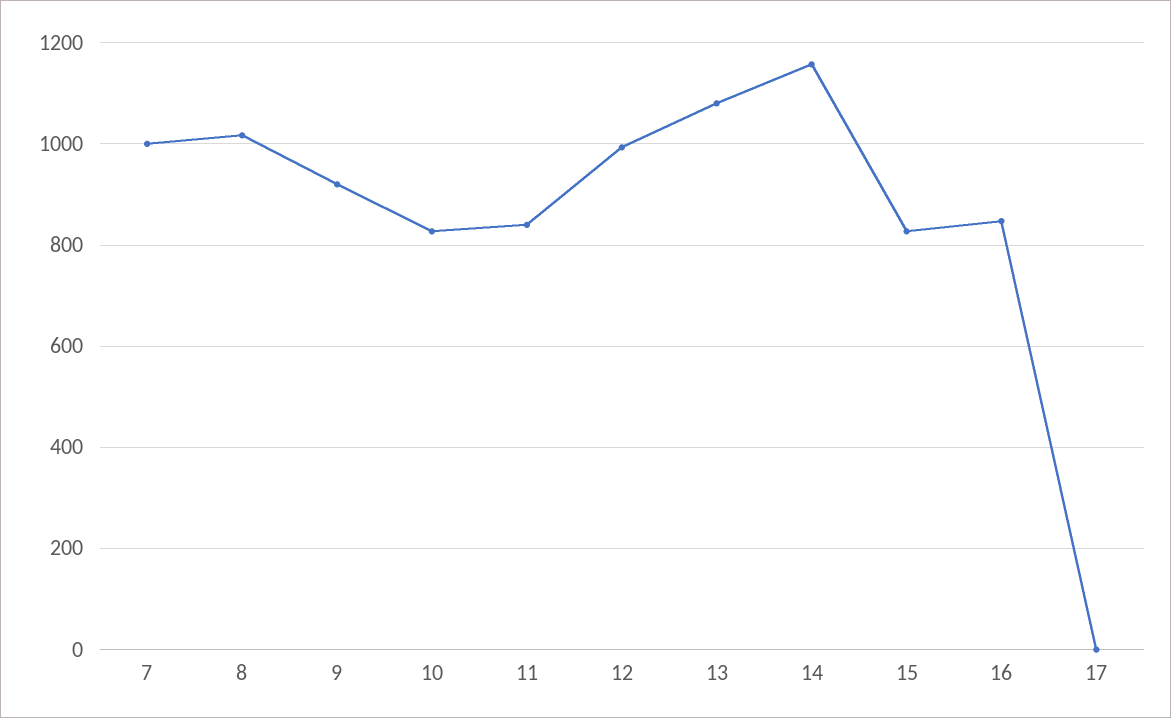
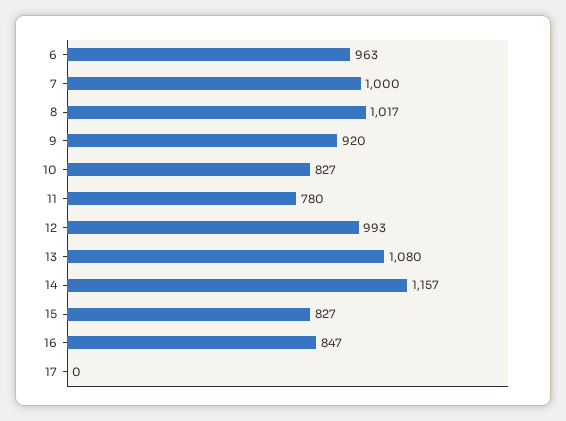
11: 840 -> 780
6: none -> 963

